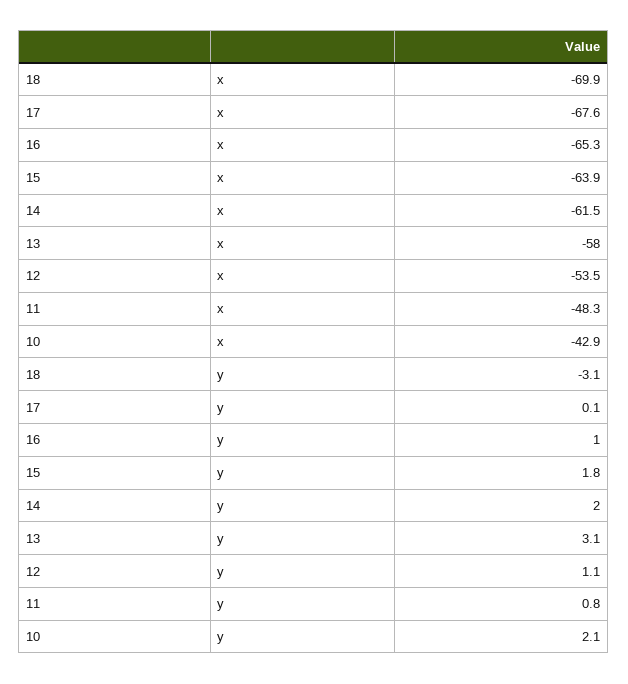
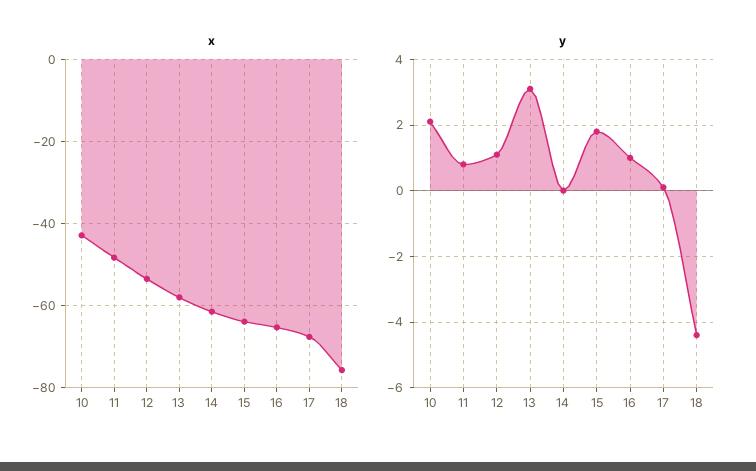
x, 18: -69.9 -> -76
y, 18: -3.1 -> -4.5
y, 14: 2 -> 0

